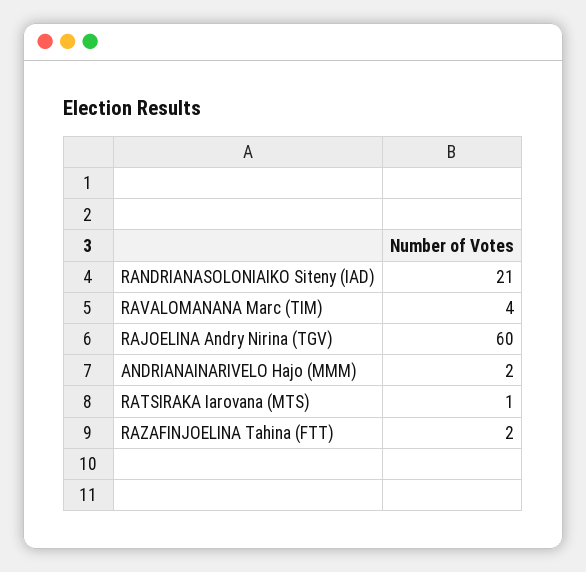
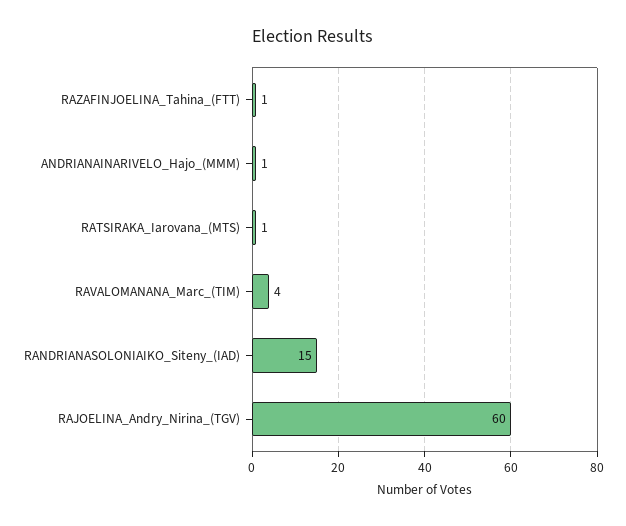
RANDRIANASOLONIAIKO Siteny (IAD): 21 -> 15
ANDRIANAINARIVELO Hajo (MMM): 2 -> 1
RAZAFINJOELINA Tahina (FTT): 2 -> 1

